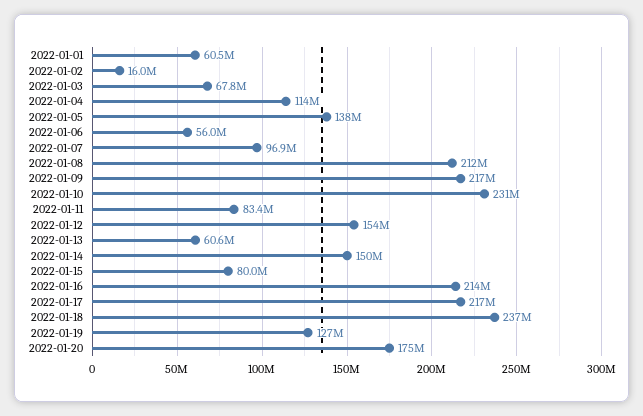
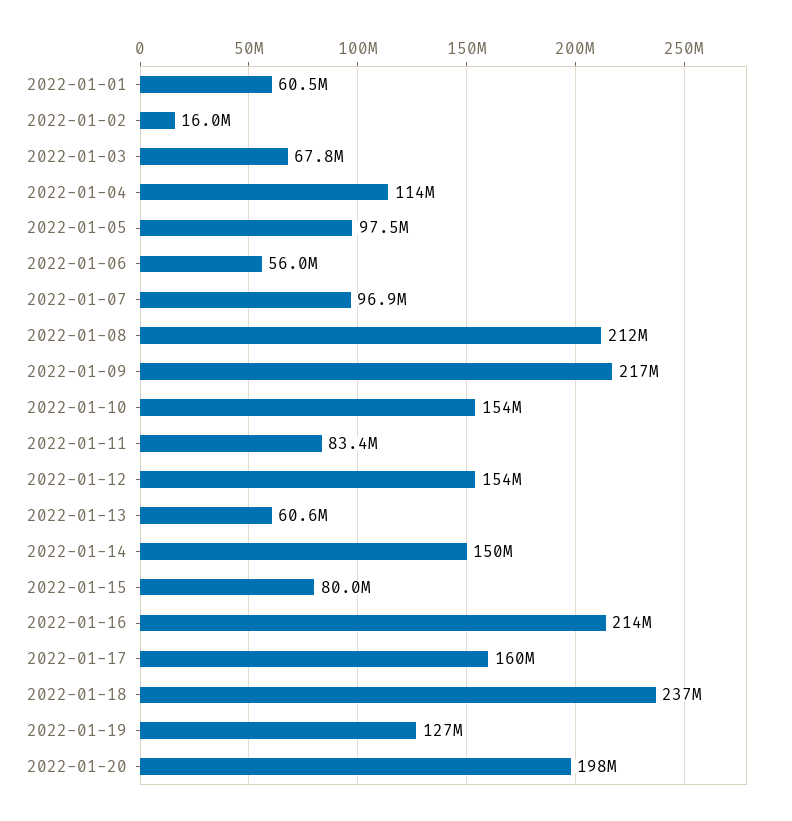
2022-01-05: 138000000 -> 97500000
2022-01-10: 231000000 -> 154000000
2022-01-17: 217000000 -> 160000000
2022-01-20: 175000000 -> 198000000

